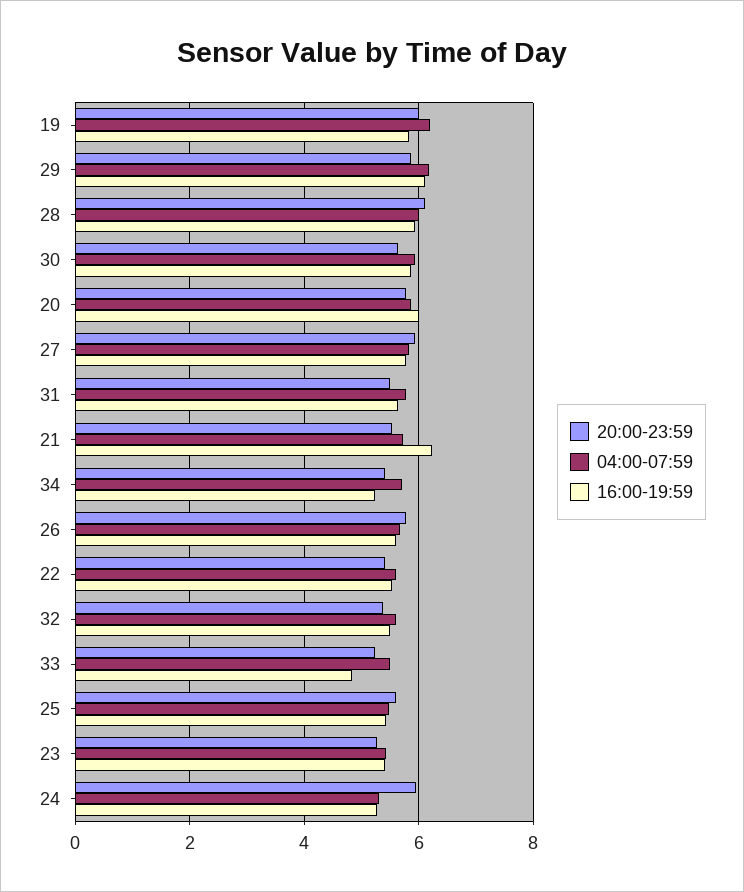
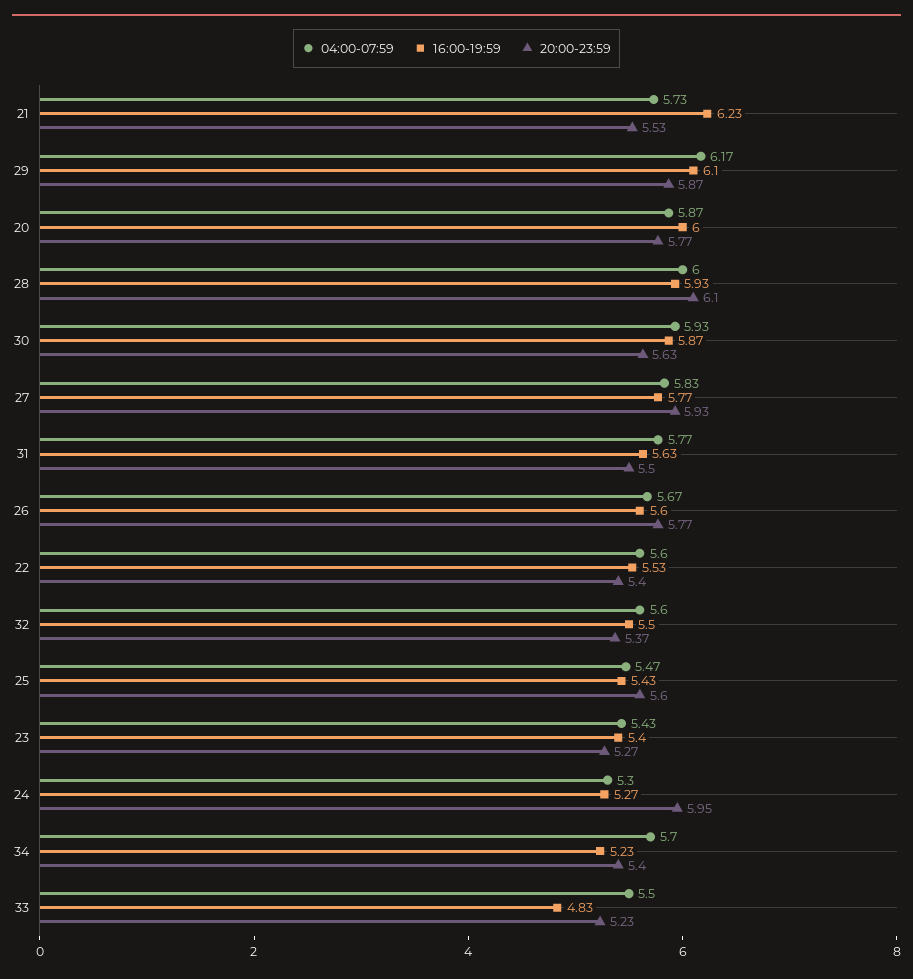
20:00-23:59, 19: 6 -> none
04:00-07:59, 19: 6.2 -> none
16:00-19:59, 19: 5.8 -> none

